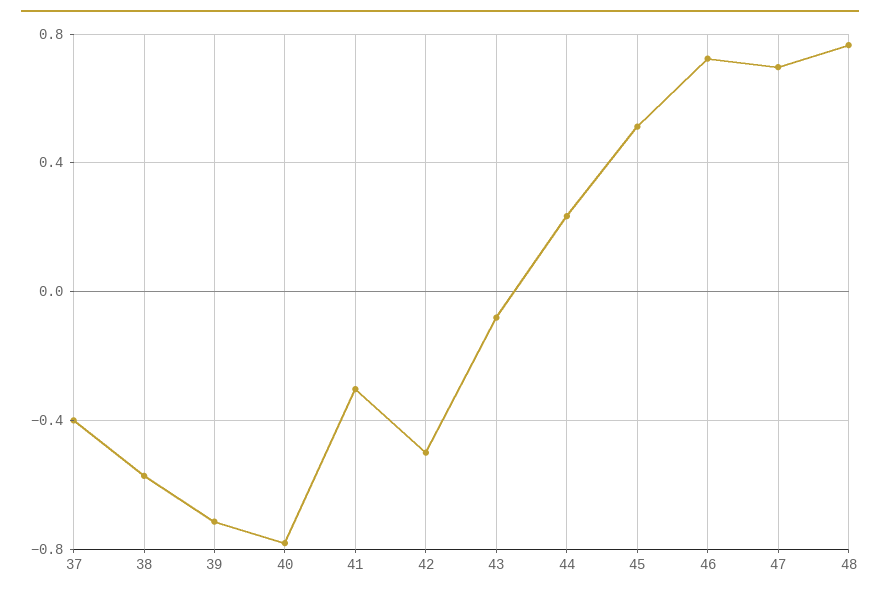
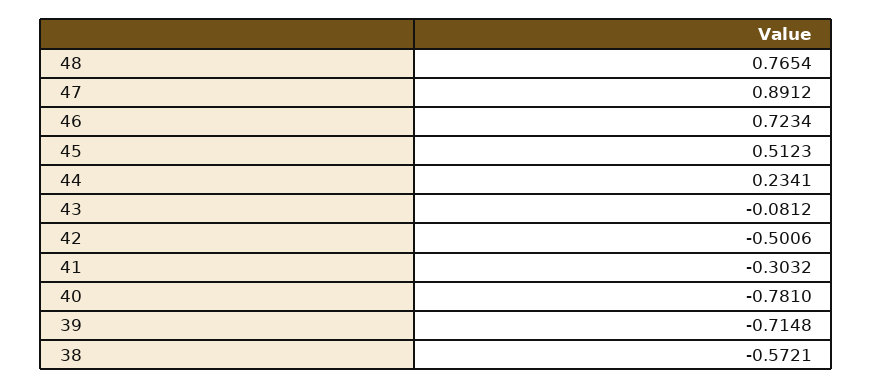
37: -0.4 -> none
47: 0.7 -> 0.8912

